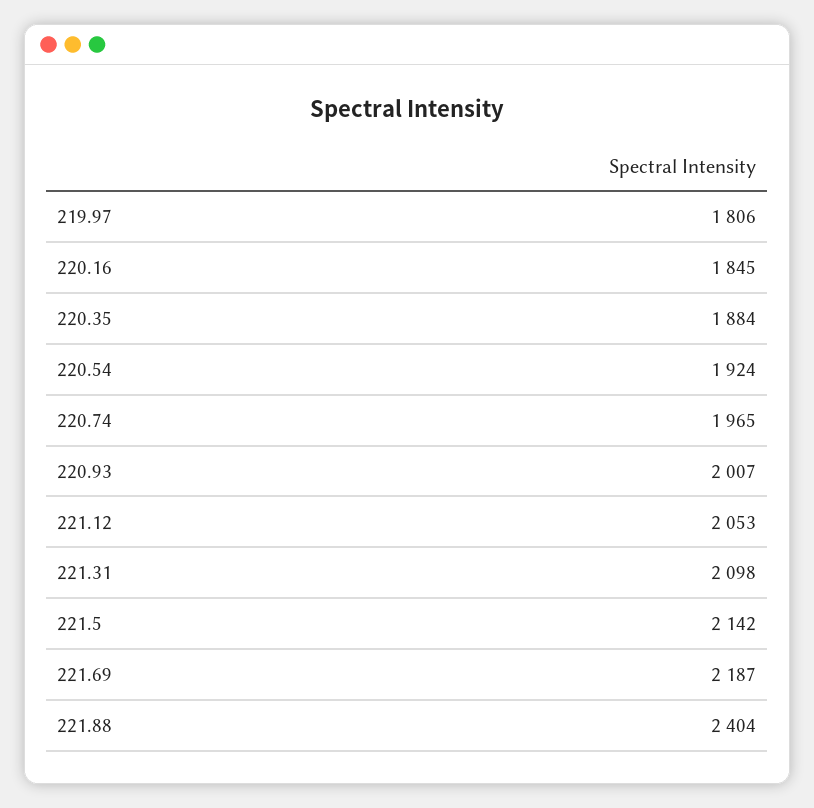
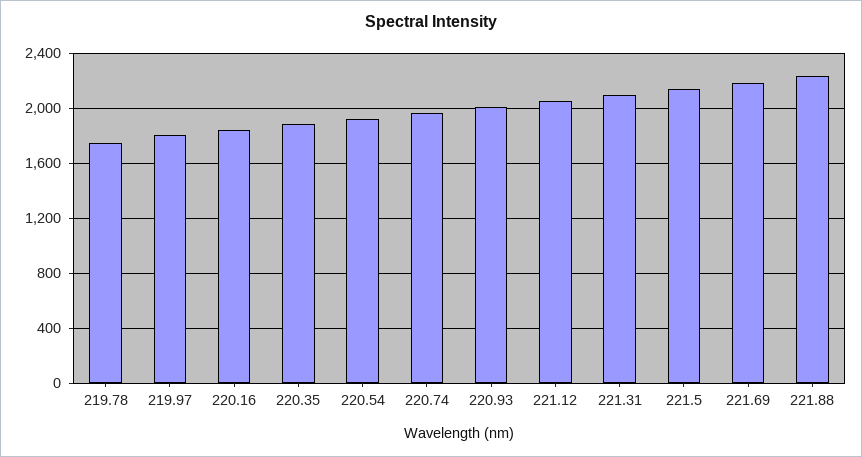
221.88: 2404 -> 2250
219.78: none -> 1750

